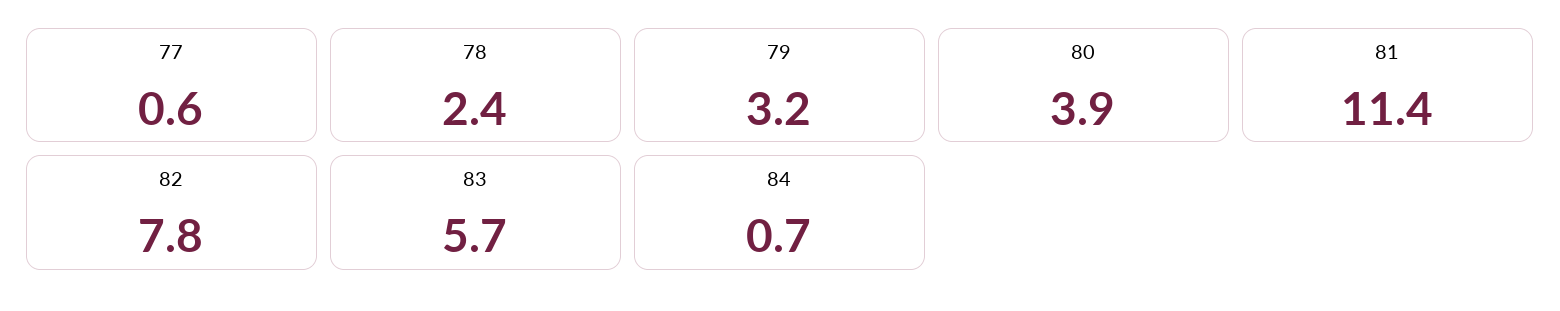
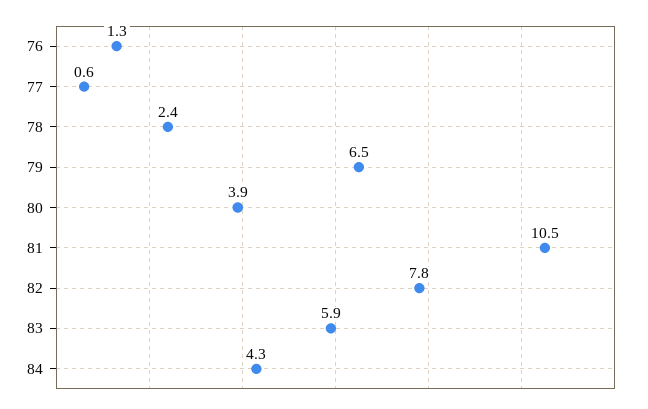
79: 3.2 -> 6.5
81: 11.4 -> 10.5
83: 5.7 -> 5.9
84: 0.7 -> 4.3
76: none -> 1.3

